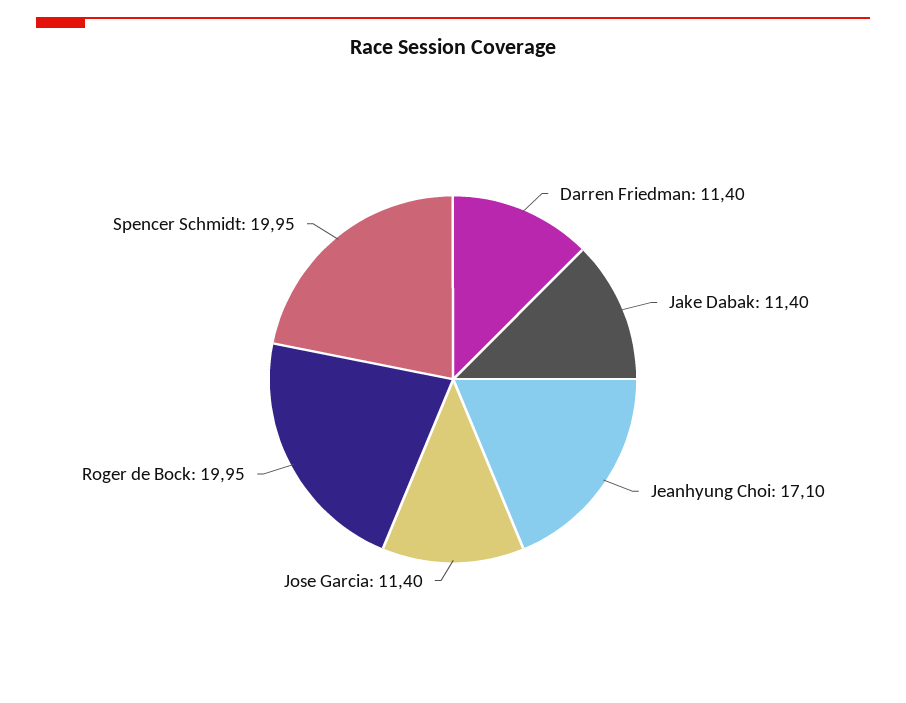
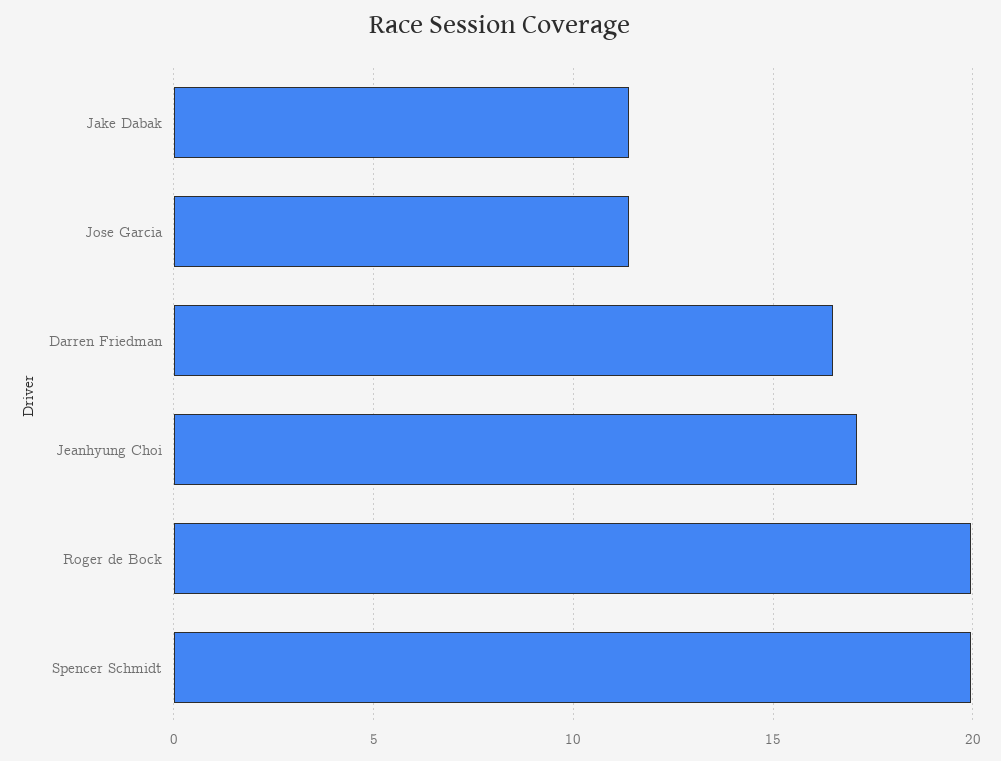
Darren Friedman: 11.4 -> 16.5

